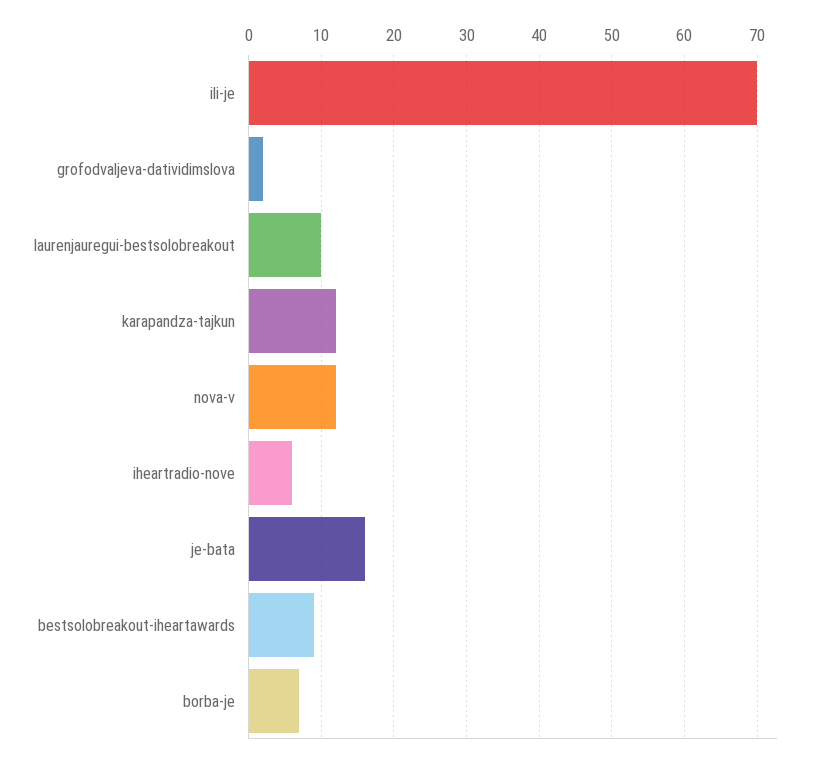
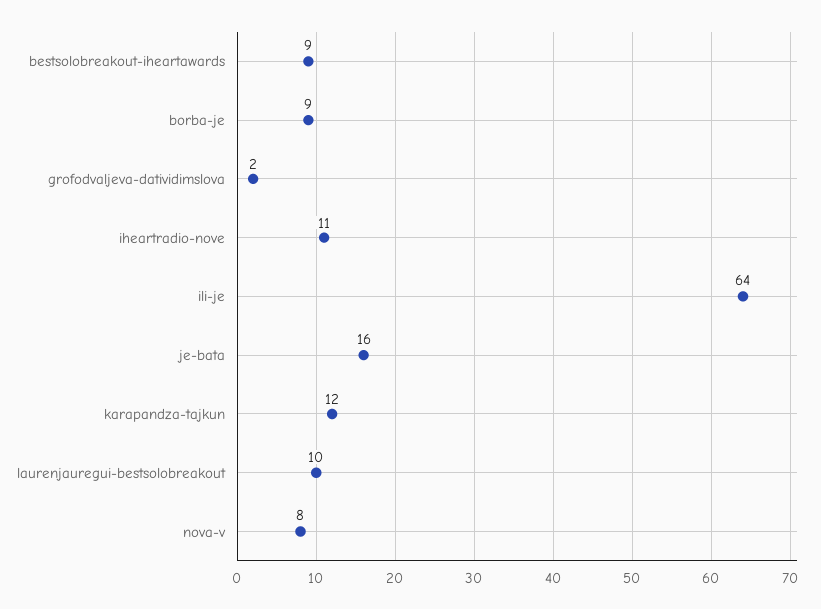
ili-je: 70 -> 64
nova-v: 12 -> 8
iheartradio-nove: 6 -> 11
borba-je: 7 -> 9

